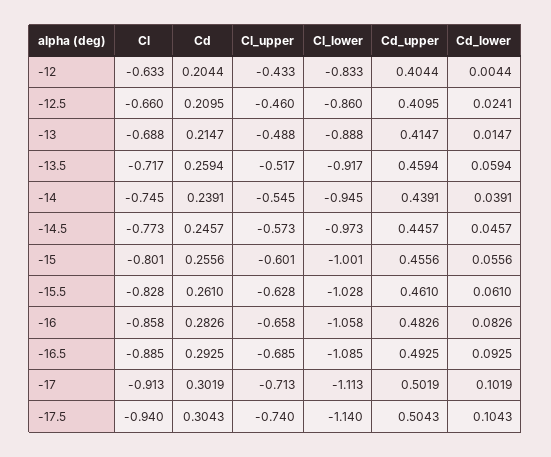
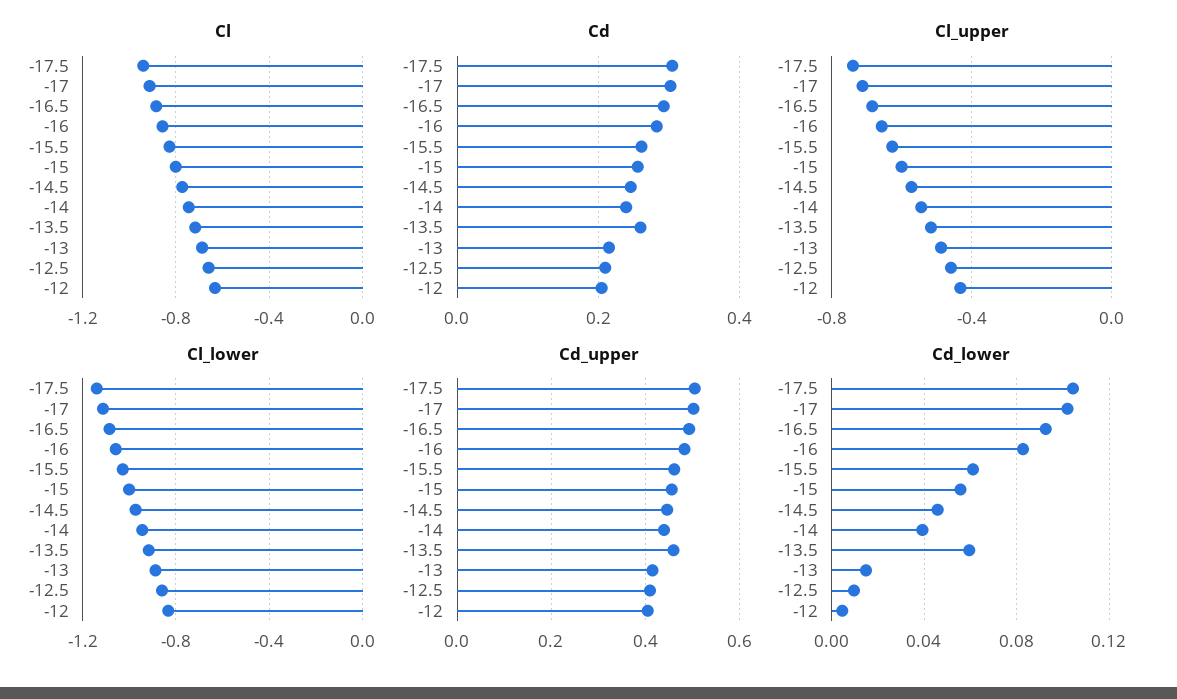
Cd_lower, -12.5: 0.0241 -> 0.01

